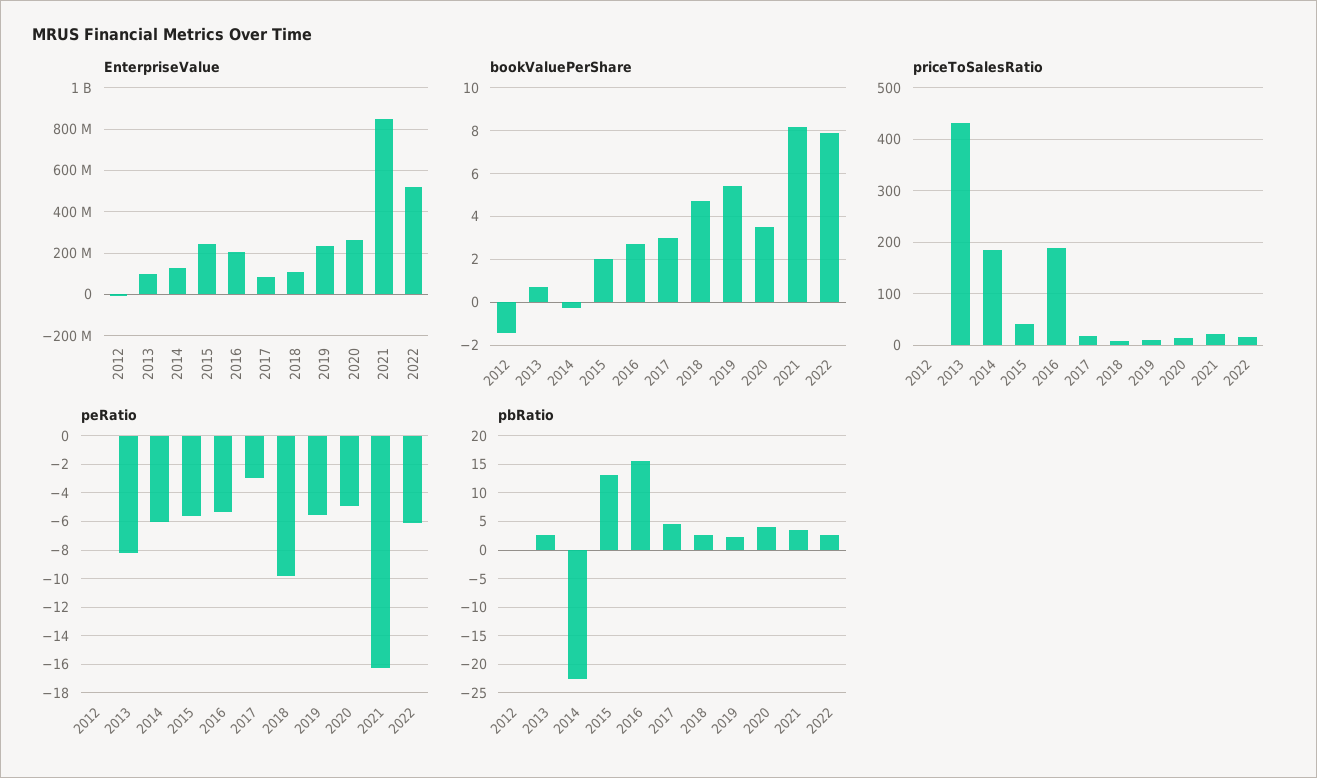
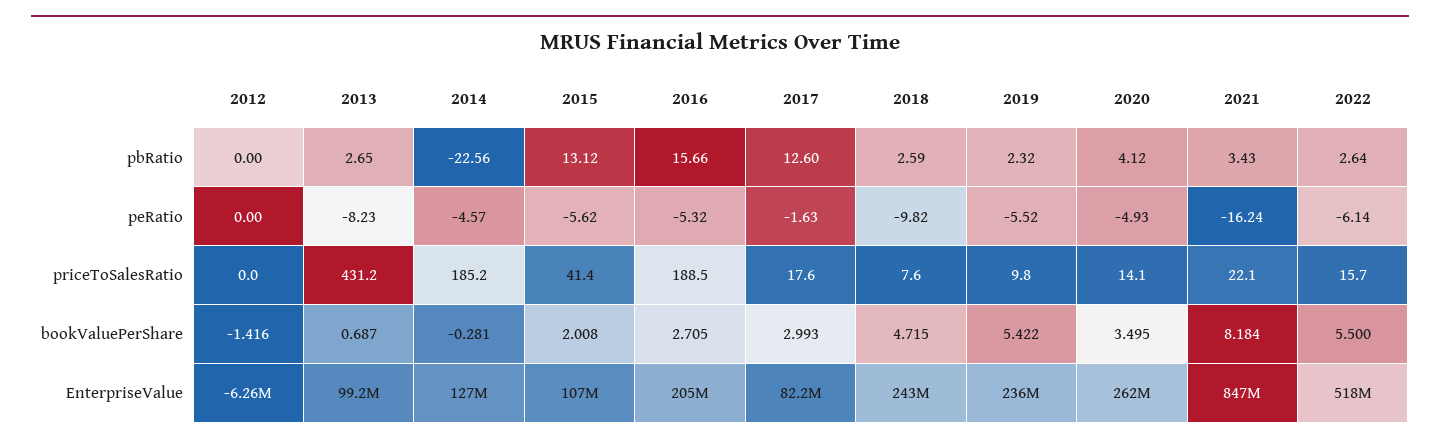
EnterpriseValue, 2015: 250000000 -> 107000000
EnterpriseValue, 2018: 100000000 -> 243000000
bookValuePerShare, 2022: 8 -> 5.5
peRatio, 2014: -6 -> -4.57
peRatio, 2017: -3 -> -1.63
pbRatio, 2017: 5 -> 12.6

